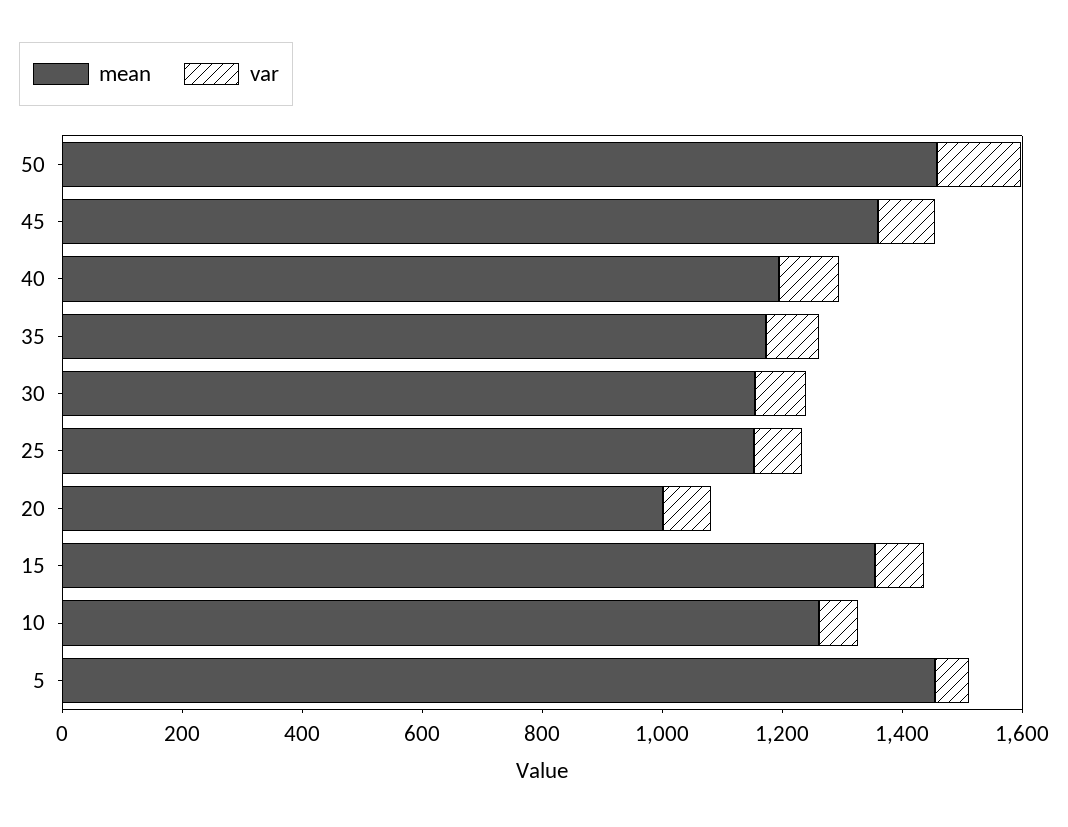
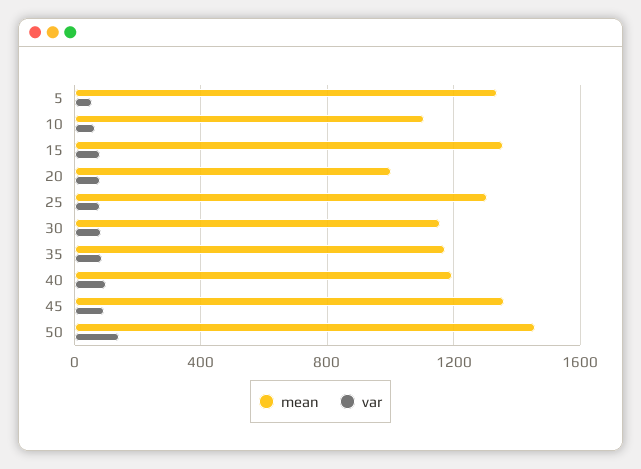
mean, 25: 1150 -> 1300
mean, 10: 1250 -> 1100
mean, 5: 1450 -> 1350

